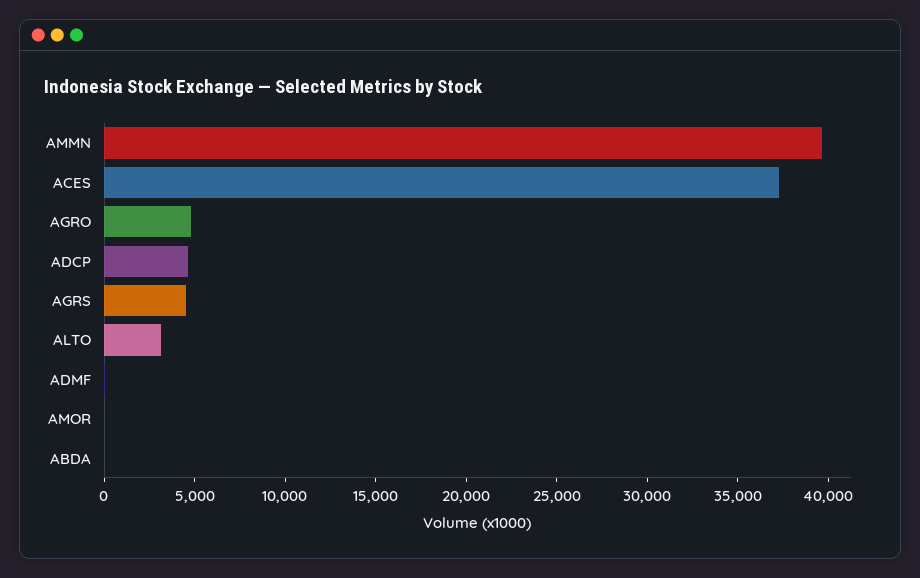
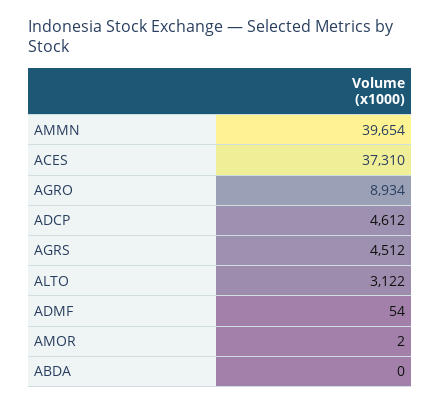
AGRO: 5000 -> 8934

